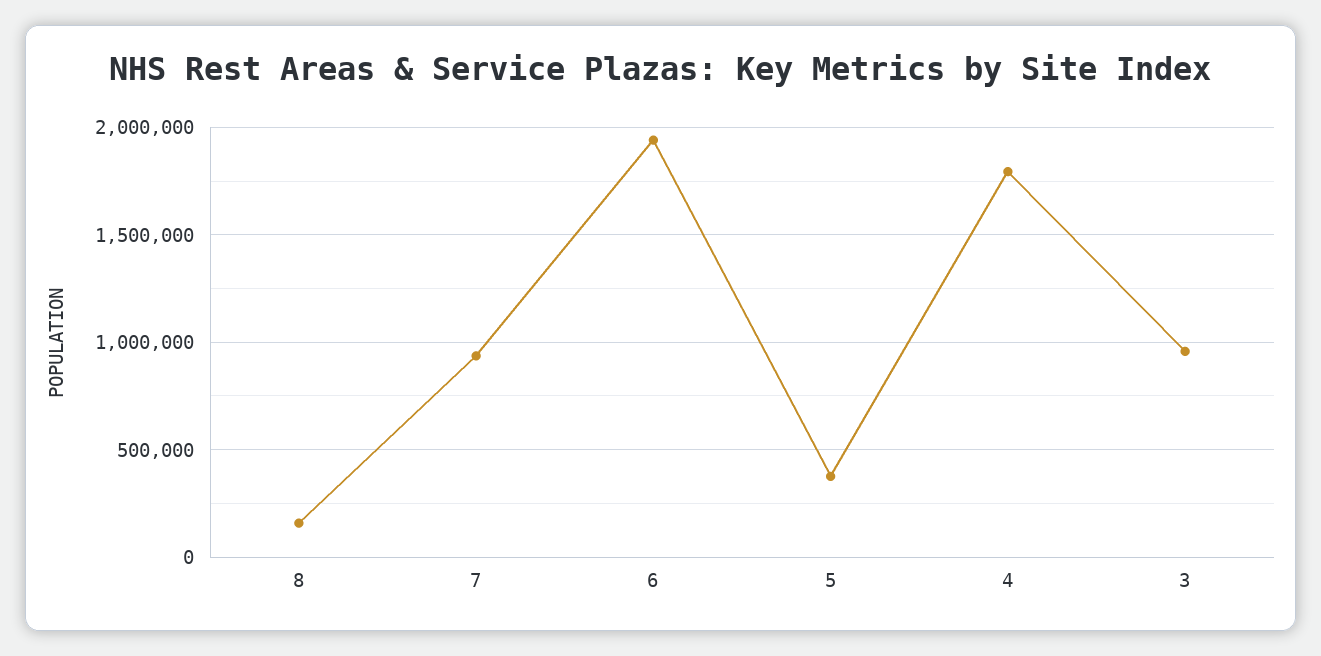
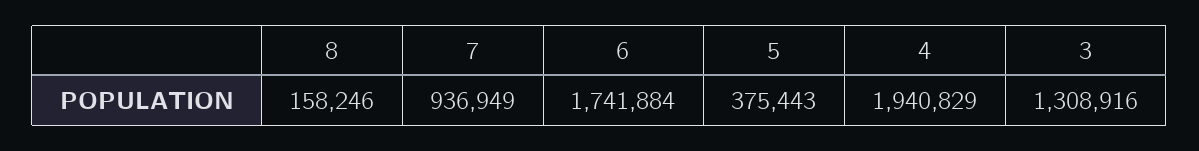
6: 1950000 -> 1741884
4: 1800000 -> 1940829
3: 950000 -> 1308916

